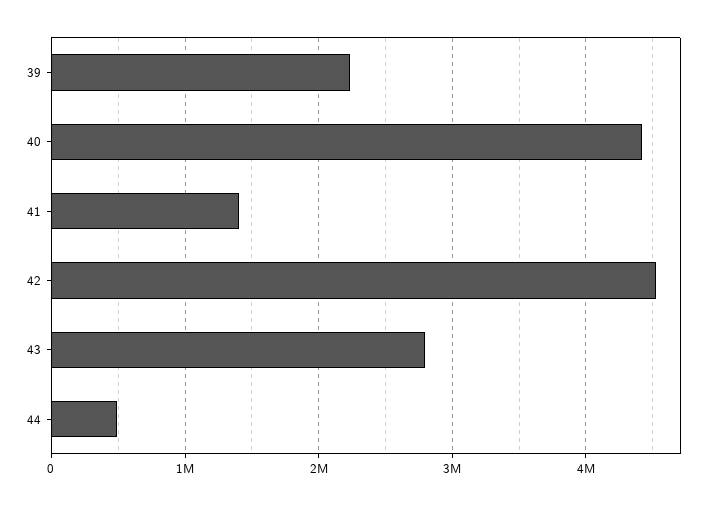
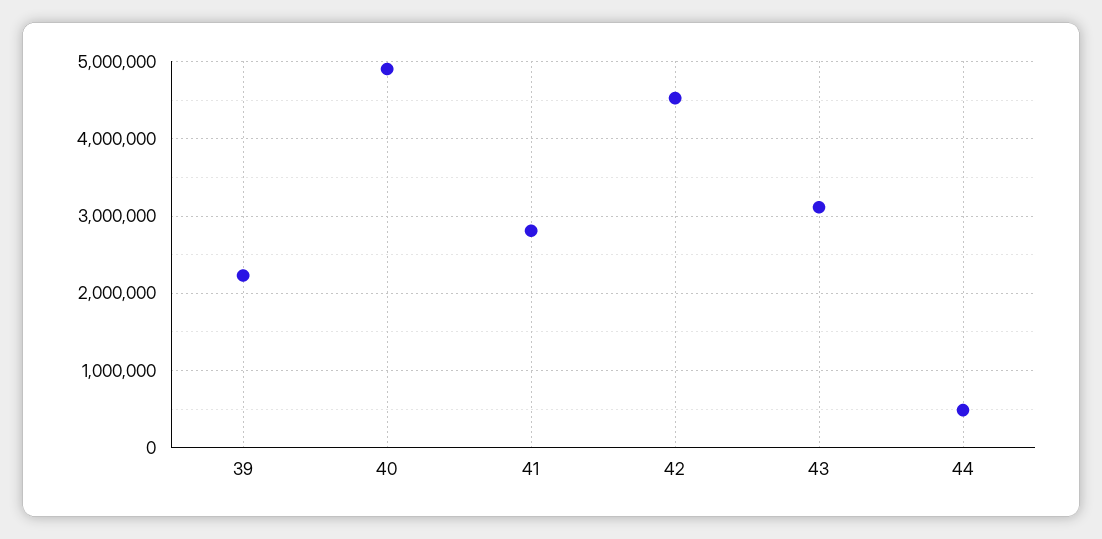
40: 4400000 -> 4900000
41: 1400000 -> 2800000
43: 2800000 -> 3100000

